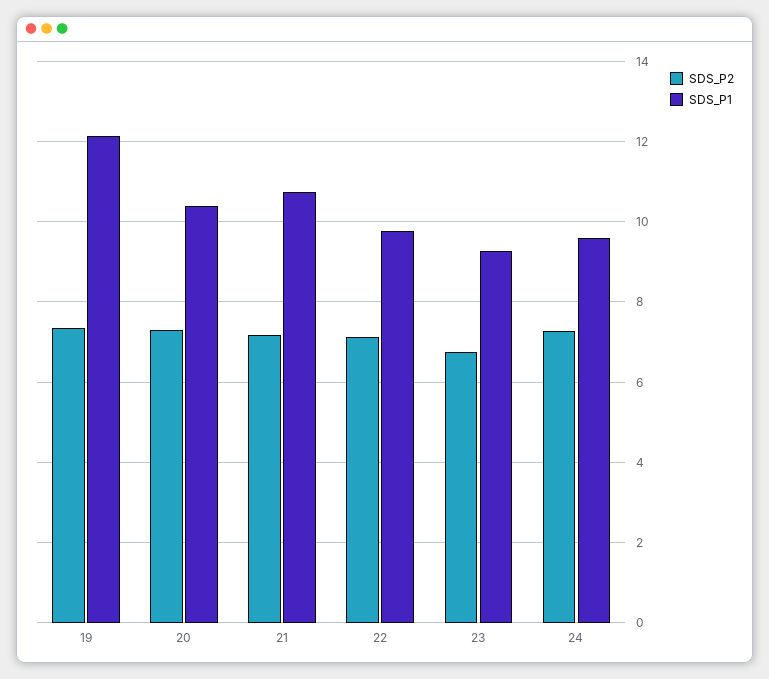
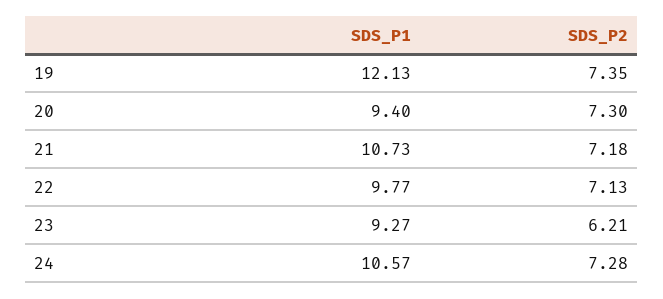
SDS_P1, 20: 10.4 -> 9.4
SDS_P2, 23: 6.8 -> 6.21
SDS_P1, 24: 9.6 -> 10.57

